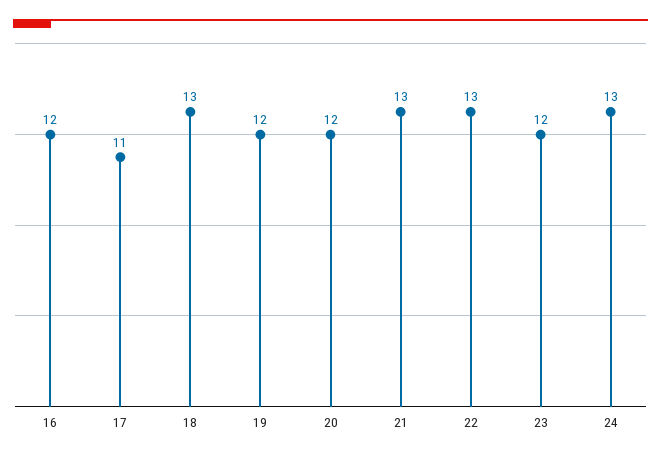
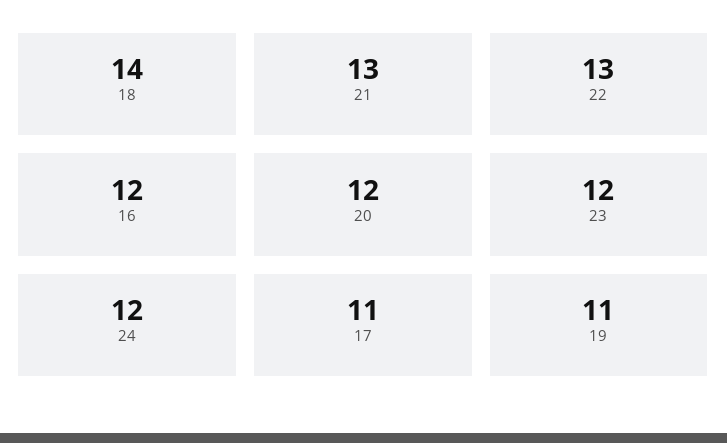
18: 13 -> 14
19: 12 -> 11
24: 13 -> 12

